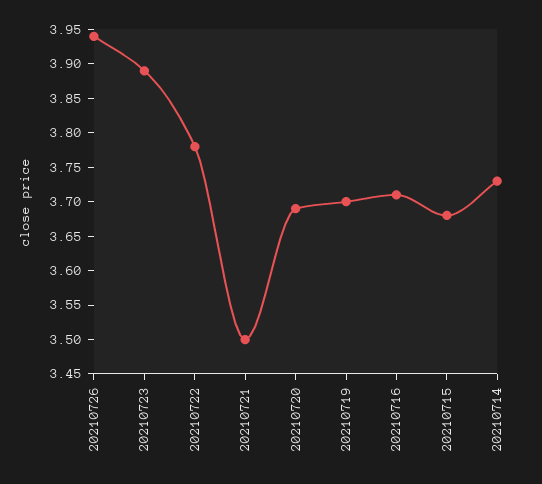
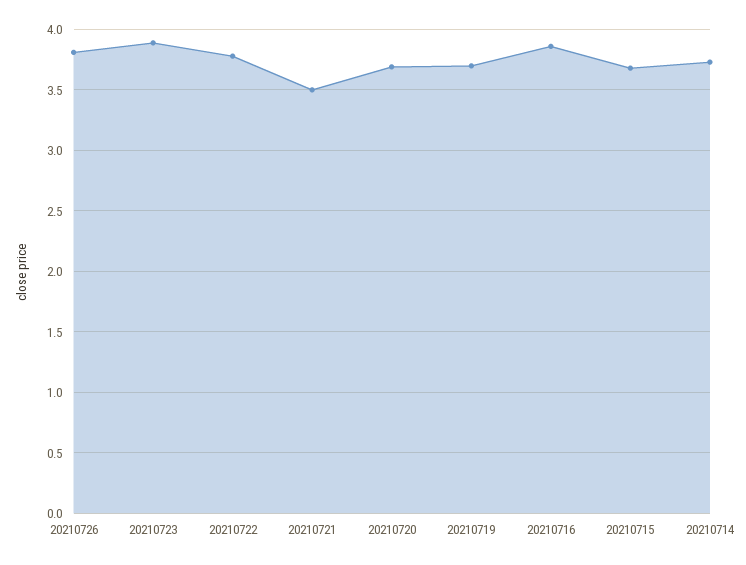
20210726: 3.95 -> 3.8
20210716: 3.7 -> 3.85

